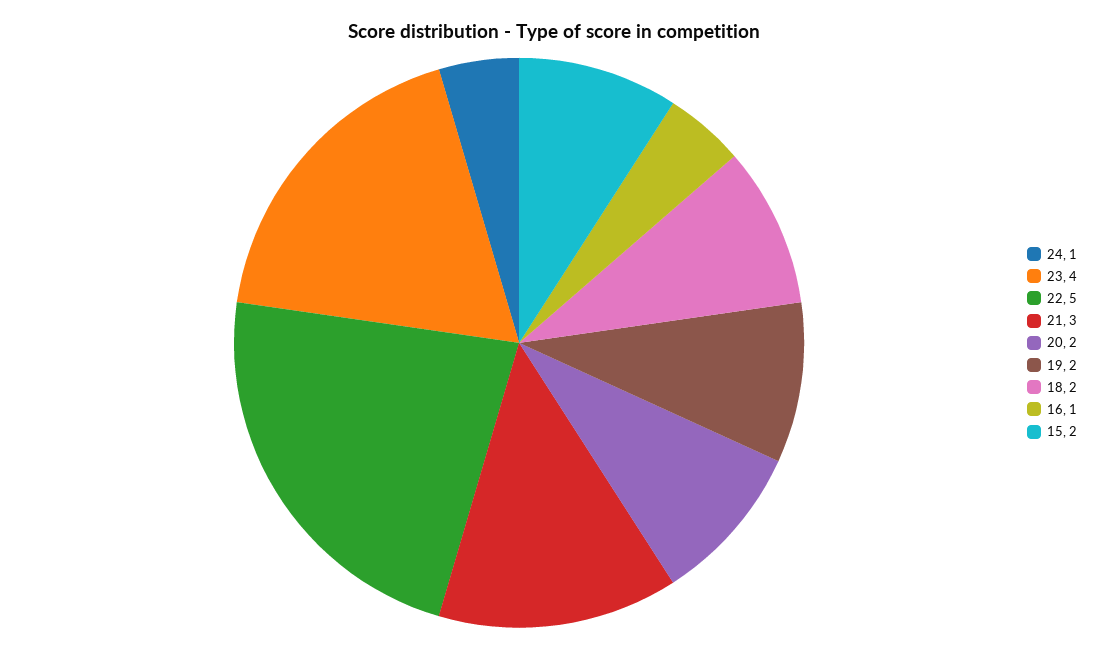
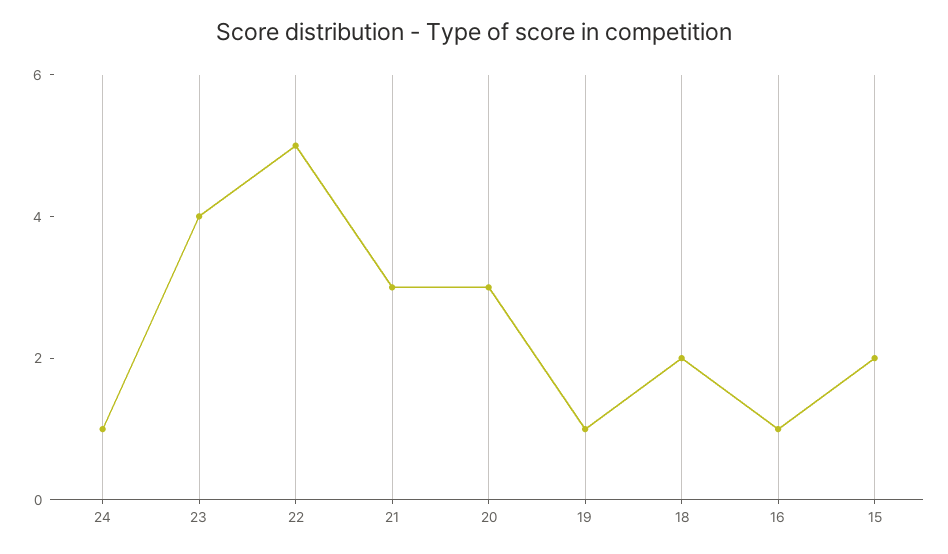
20: 2 -> 3
19: 2 -> 1

